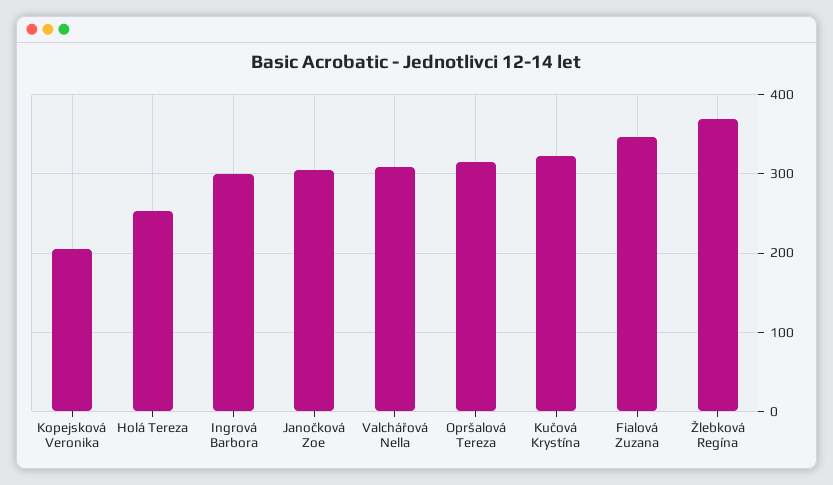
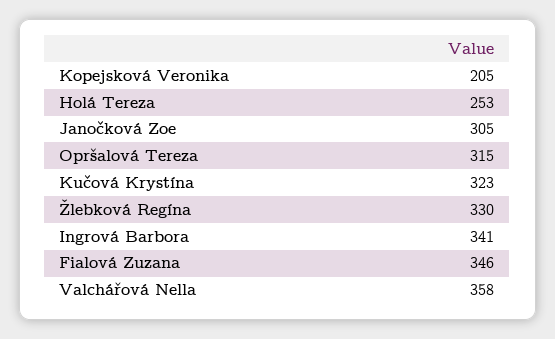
Ingrová Barbora: 300 -> 341
Valchářová Nella: 310 -> 358
Žlebková Regína: 370 -> 330

